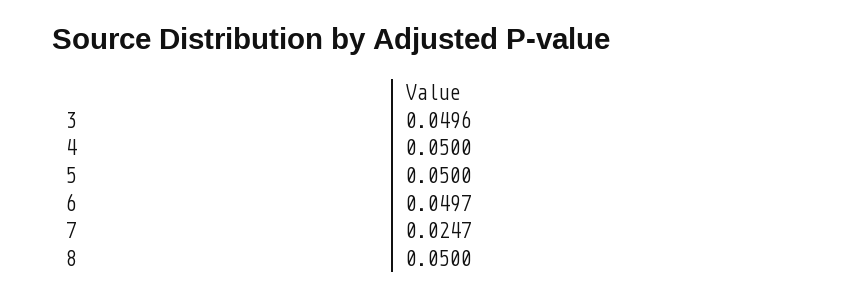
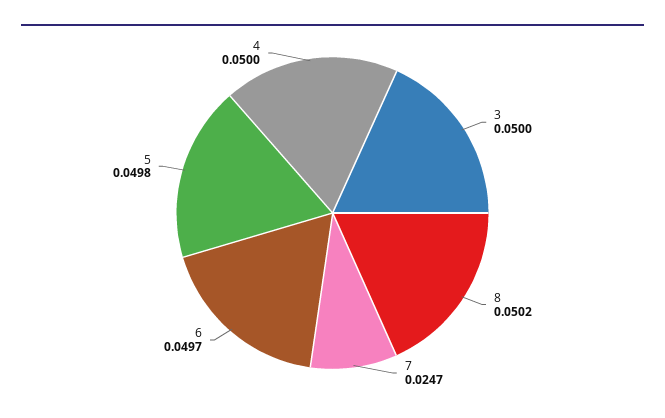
3: 0.0496 -> 0.05
5: 0.05 -> 0.0498
8: 0.05 -> 0.0502

